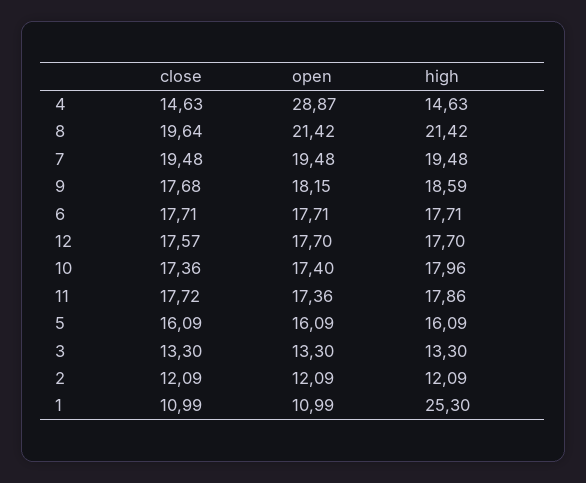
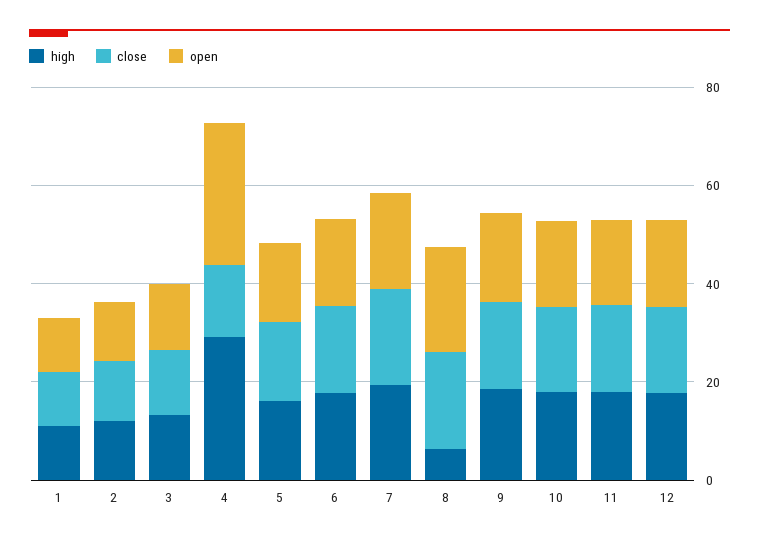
high, 4: 14.63 -> 30
high, 8: 21.42 -> 5
high, 1: 25.3 -> 10

